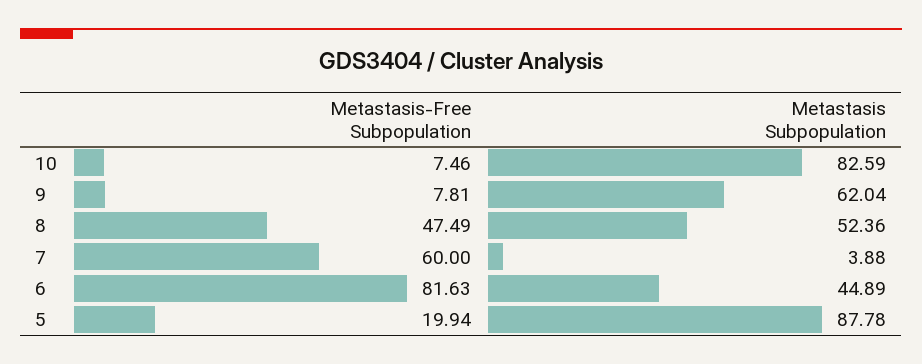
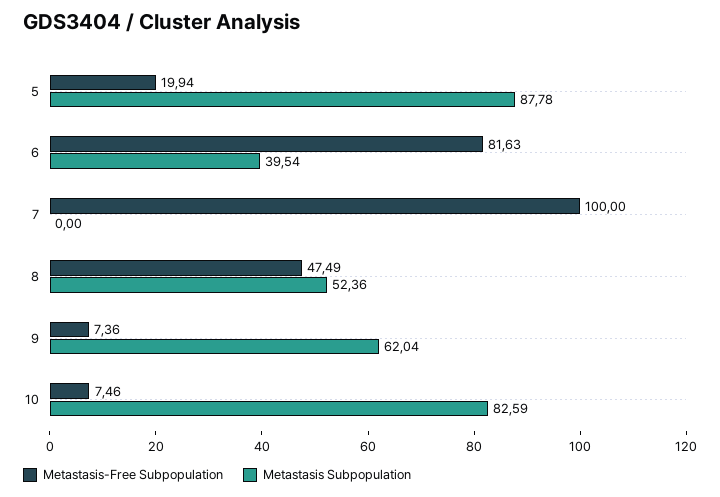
Metastasis-Free Subpopulation, 9: 7.81 -> 7.36
Metastasis-Free Subpopulation, 7: 60 -> 100
Metastasis Subpopulation, 7: 3.88 -> 0
Metastasis Subpopulation, 6: 44.89 -> 39.54

